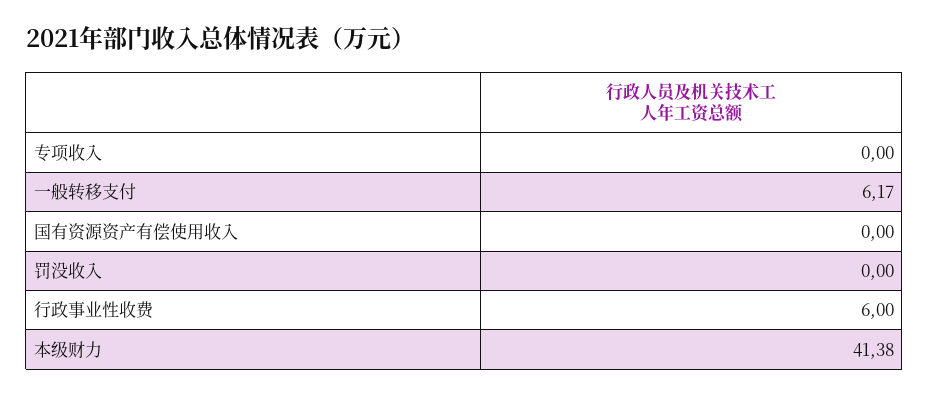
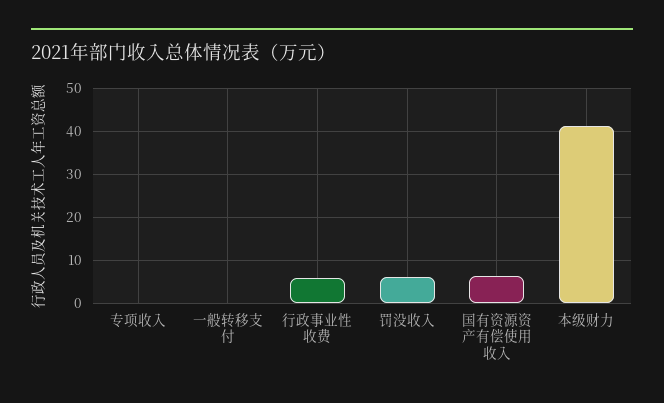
一般转移支付: 6.17 -> 0
国有资源资产有偿使用收入: 0 -> 6
罚没收入: 0 -> 6

